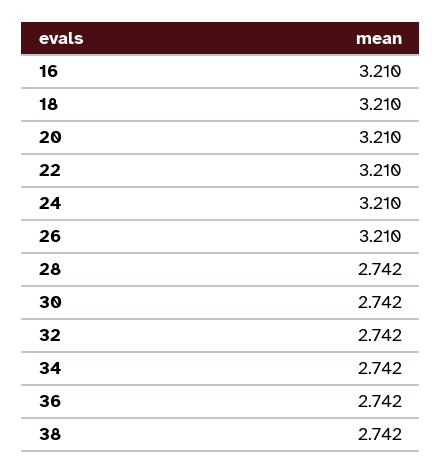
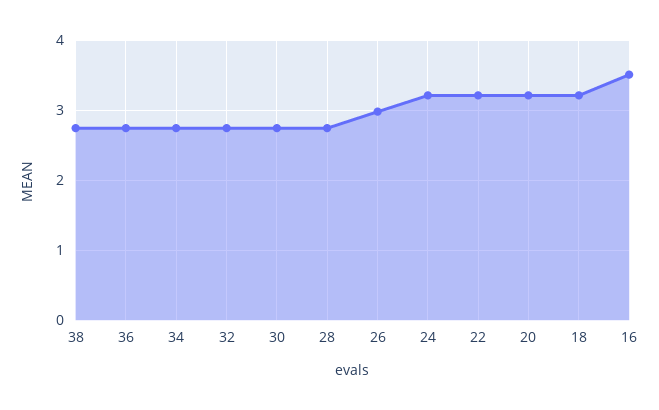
16: 3.21 -> 3.5
26: 3.21 -> 3

